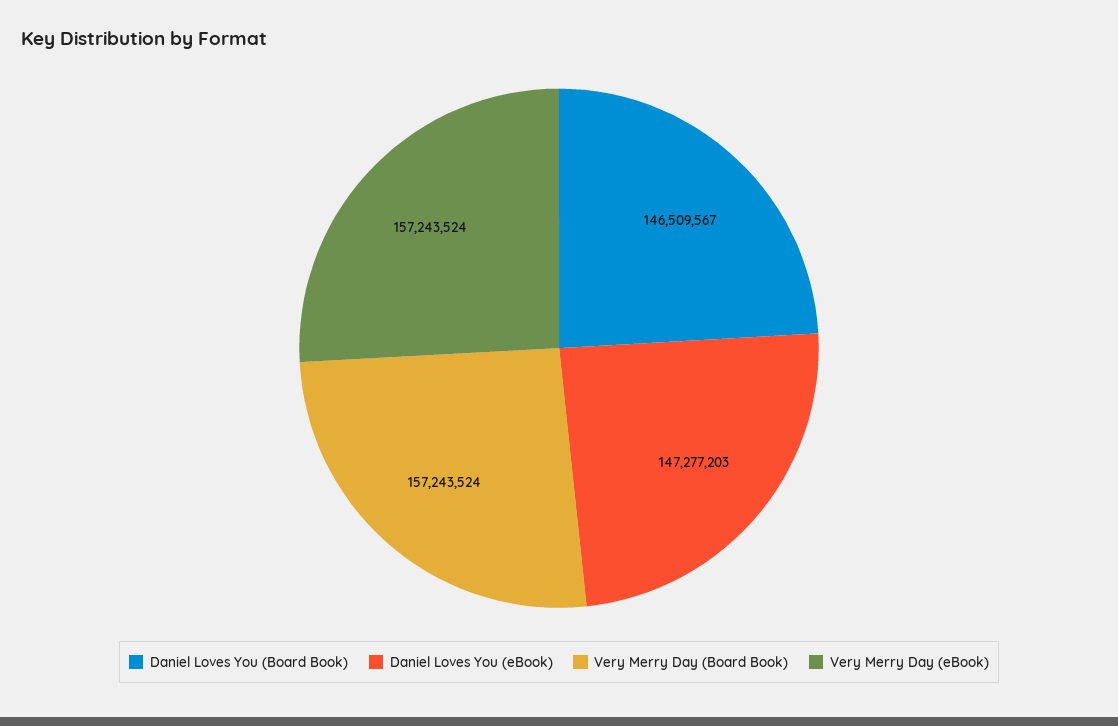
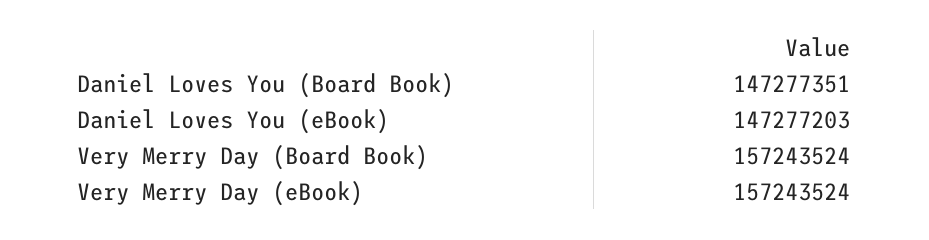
Daniel Loves You (Board Book): 146509567 -> 147277351

